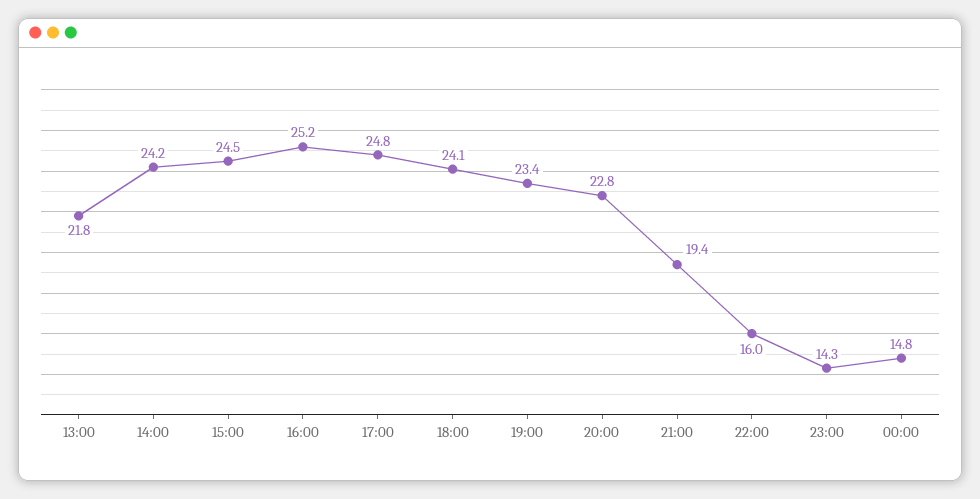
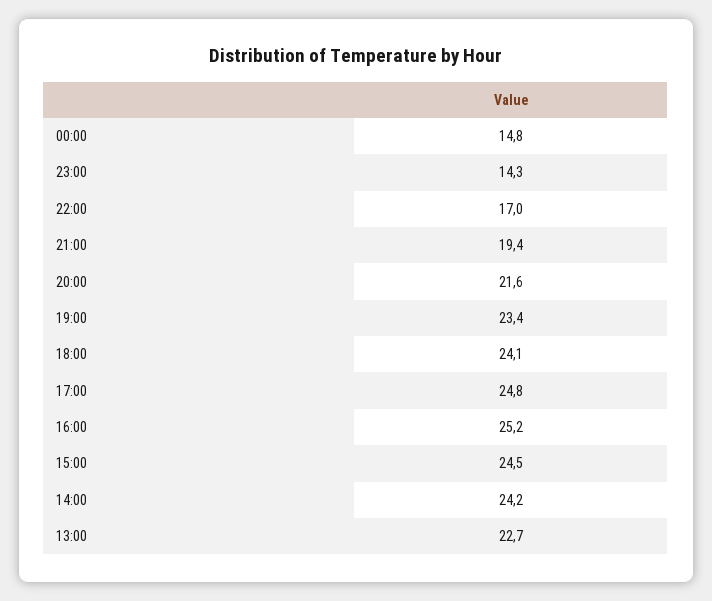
13:00: 21.8 -> 22.7
20:00: 22.8 -> 21.6
22:00: 16 -> 17

